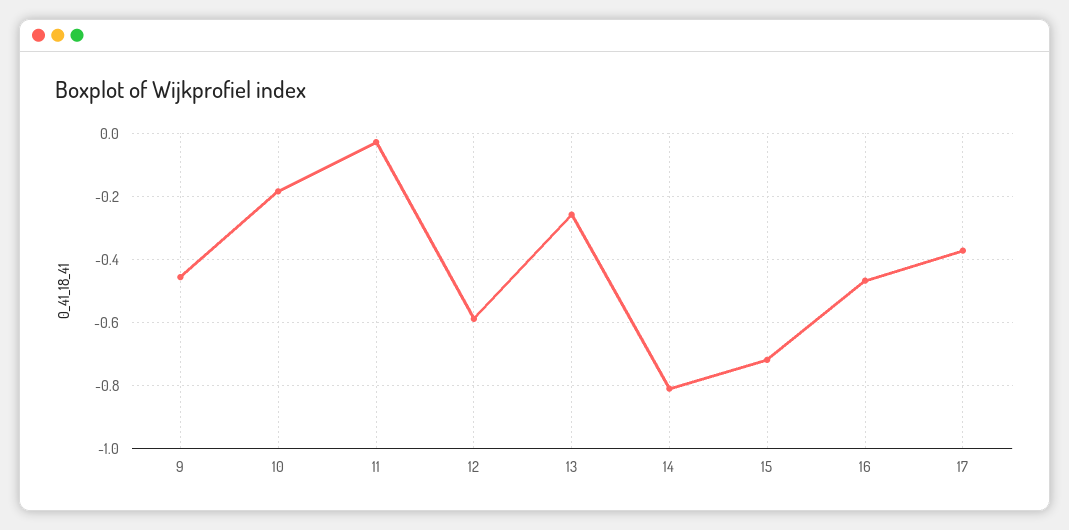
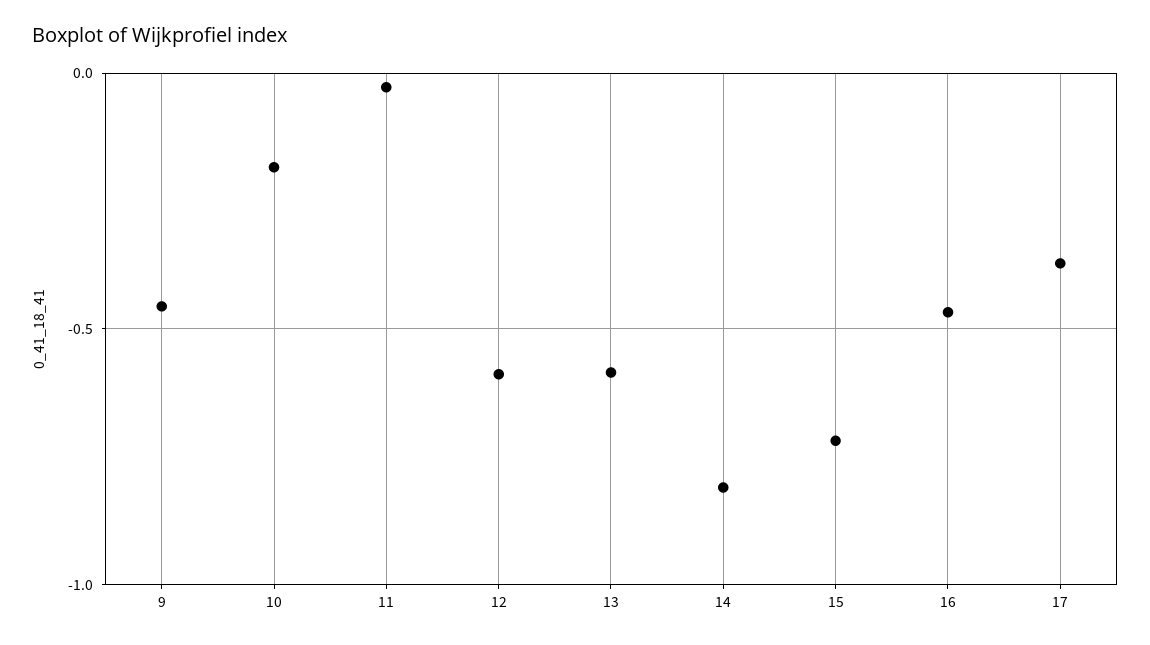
13: -0.26 -> -0.6

